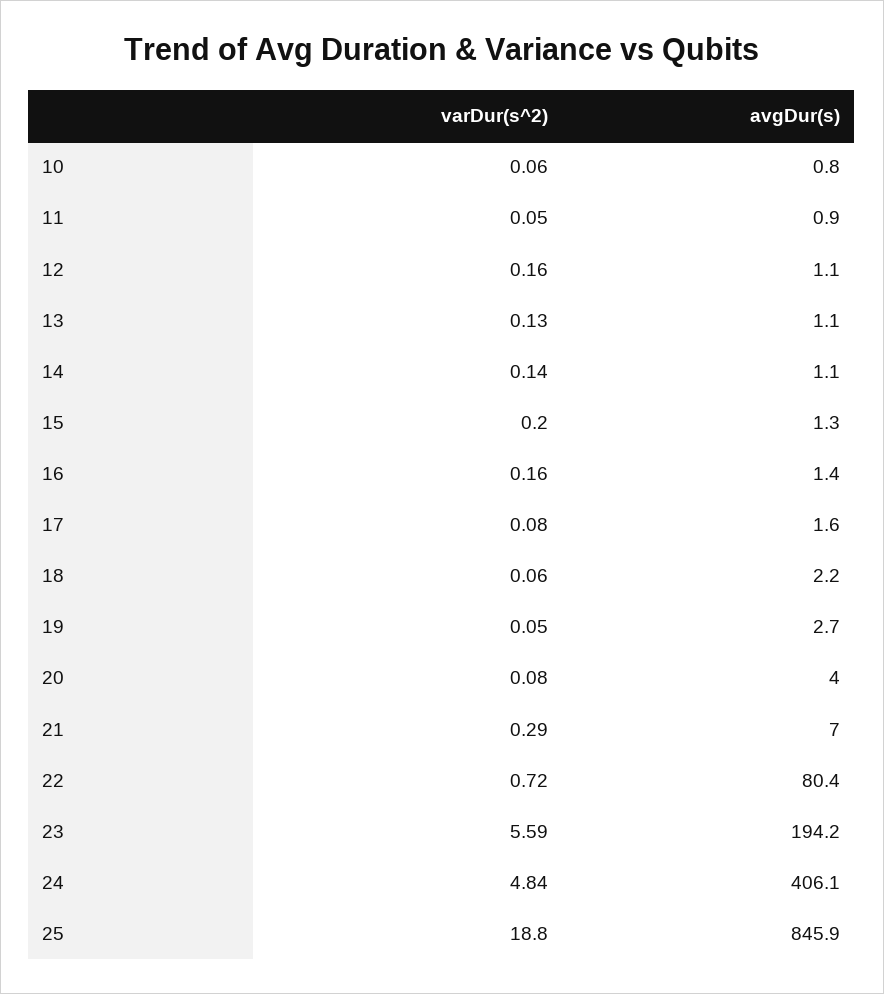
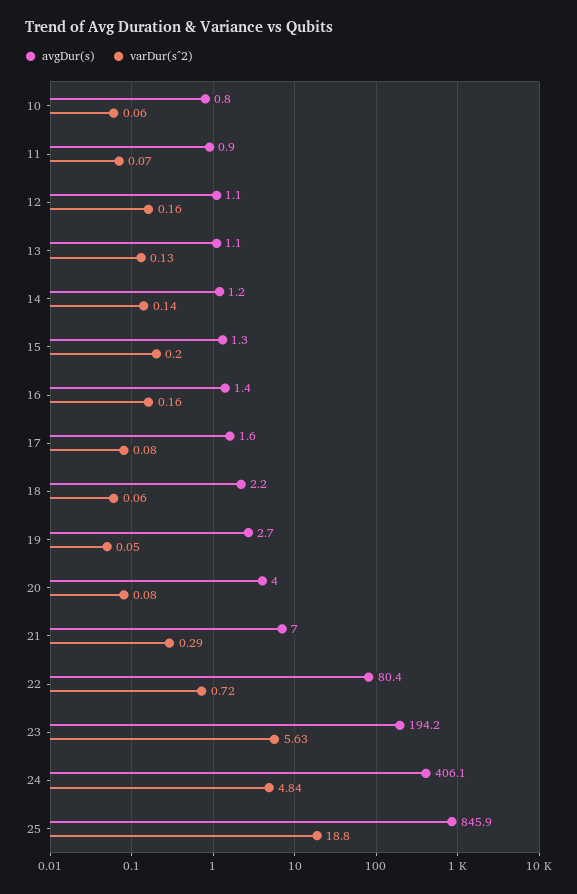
varDur(s^2), 11: 0.05 -> 0.07
avgDur(s), 14: 1.1 -> 1.2
varDur(s^2), 23: 5.59 -> 5.63

